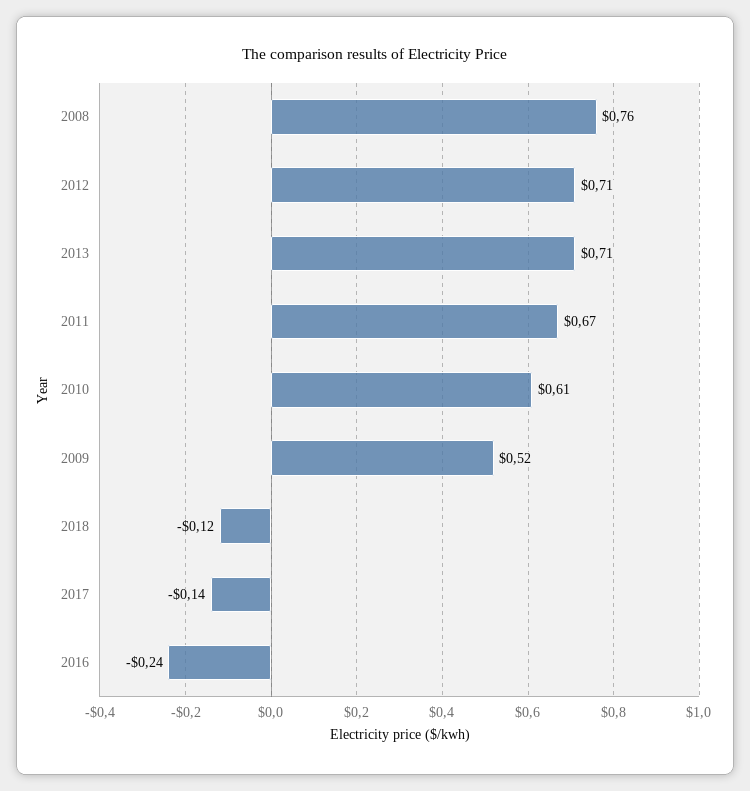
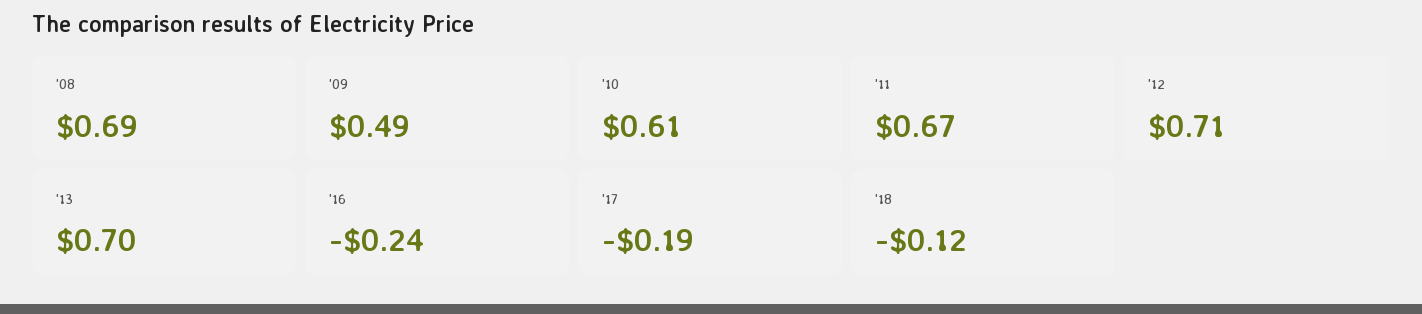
2008: 0.76 -> 0.69
2013: 0.71 -> 0.7
2009: 0.52 -> 0.49
2017: -0.14 -> -0.19

